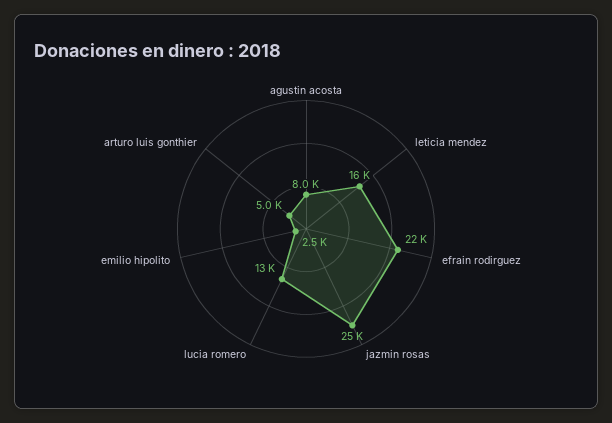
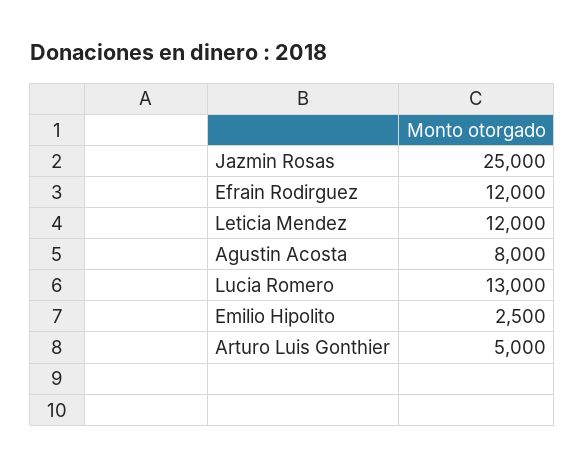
leticia mendez: 16000 -> 12000
efrain rodirguez: 22000 -> 12000

